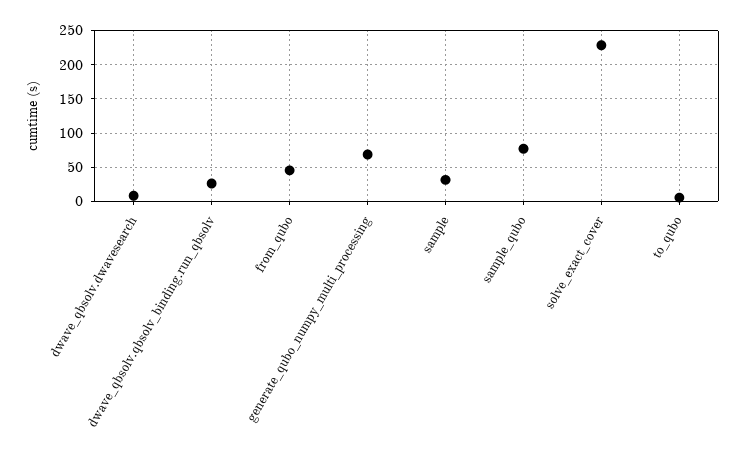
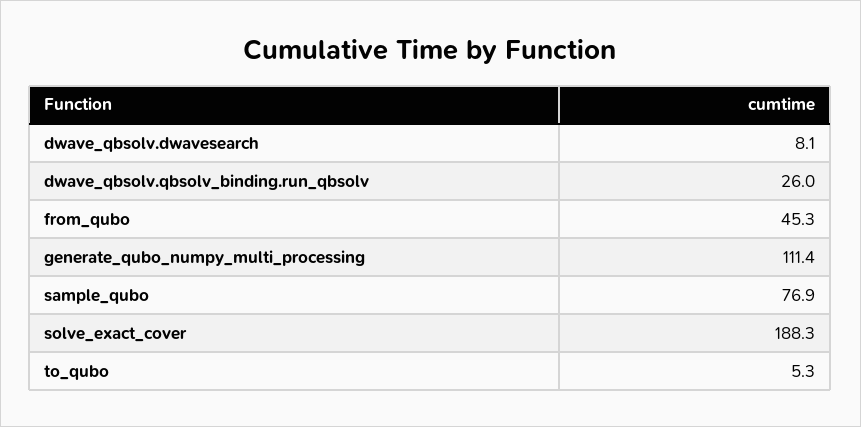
generate_qubo_numpy_multi_processing: 70 -> 111.4
sample: 30 -> none
solve_exact_cover: 230 -> 188.3

